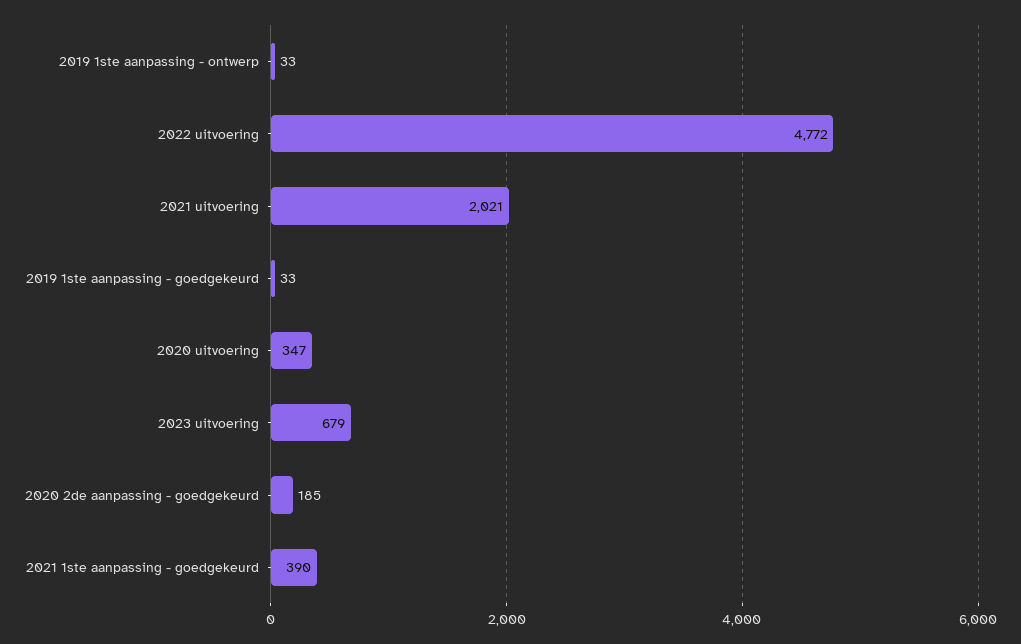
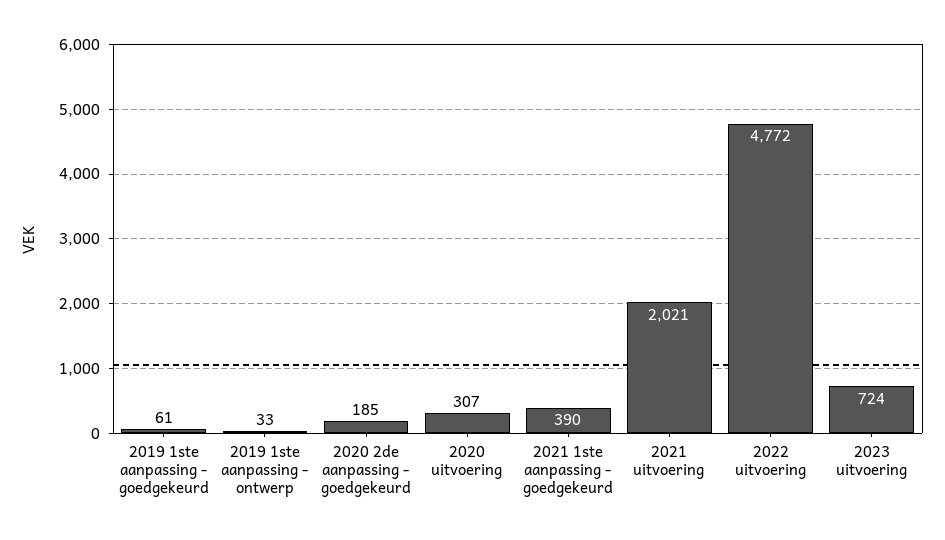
2019 1ste aanpassing - goedgekeurd: 33 -> 61
2020 uitvoering: 347 -> 307
2023 uitvoering: 679 -> 724

